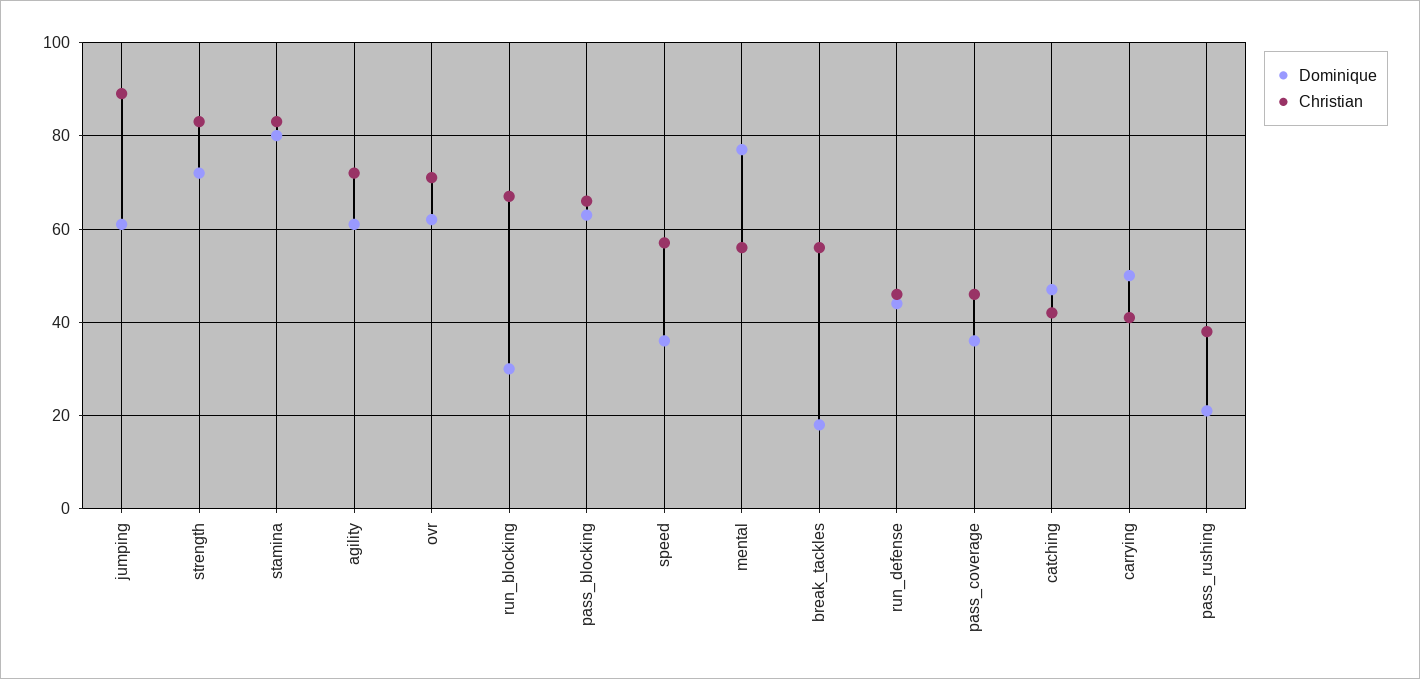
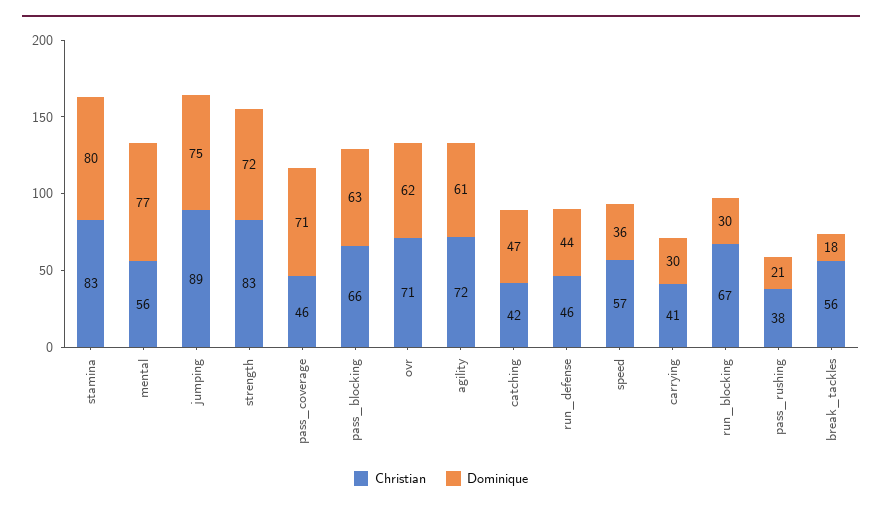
Dominique, jumping: 60 -> 75
Dominique, pass_coverage: 35 -> 71
Dominique, carrying: 50 -> 30

